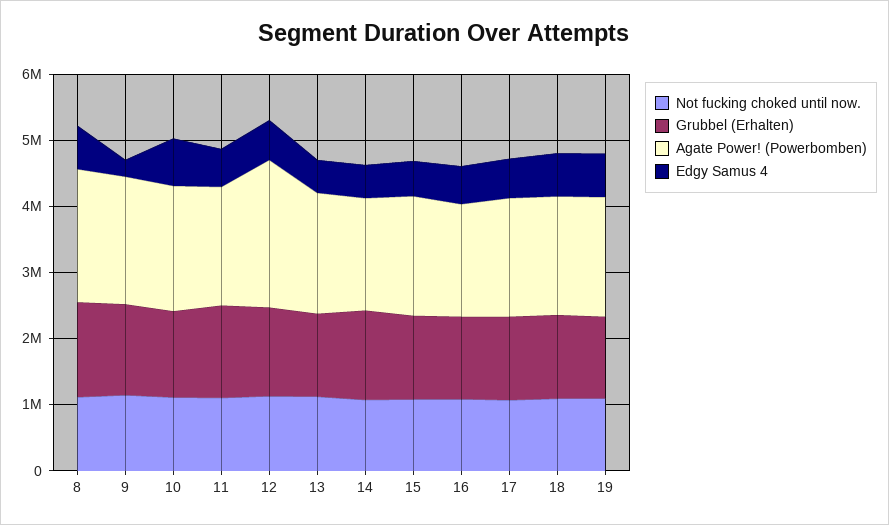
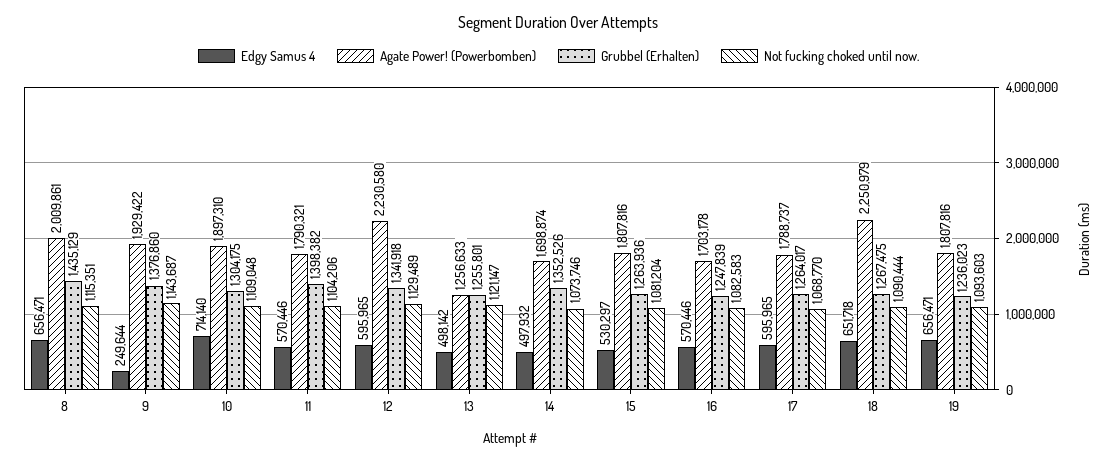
Agate Power! (Powerbomben), 13: 1800000 -> 1256633
Agate Power! (Powerbomben), 18: 1800000 -> 2250979

